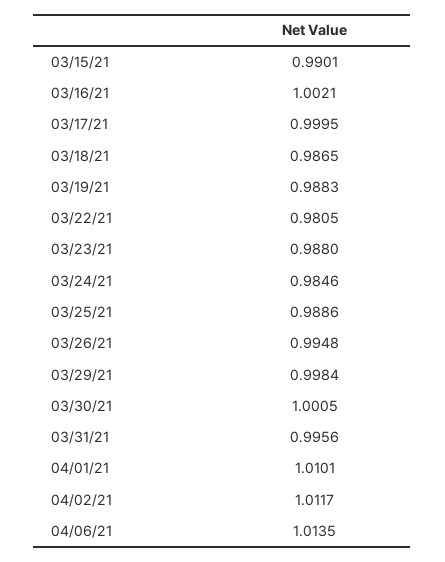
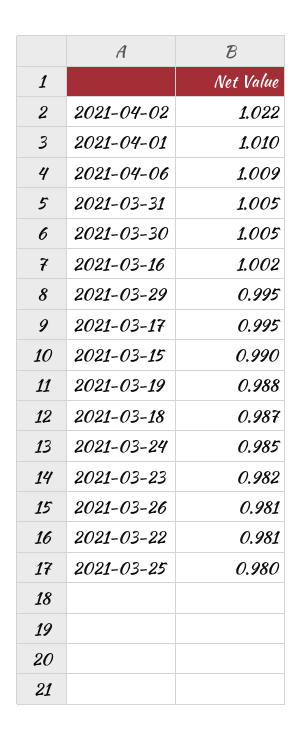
03/17/21: 0.9995 -> 0.995
03/23/21: 0.988 -> 0.982
03/25/21: 0.9886 -> 0.98
03/26/21: 0.9948 -> 0.981
03/29/21: 0.9984 -> 0.995
03/30/21: 1.0005 -> 1.005
03/31/21: 0.9956 -> 1.005
04/02/21: 1.0117 -> 1.022
04/06/21: 1.0135 -> 1.009

